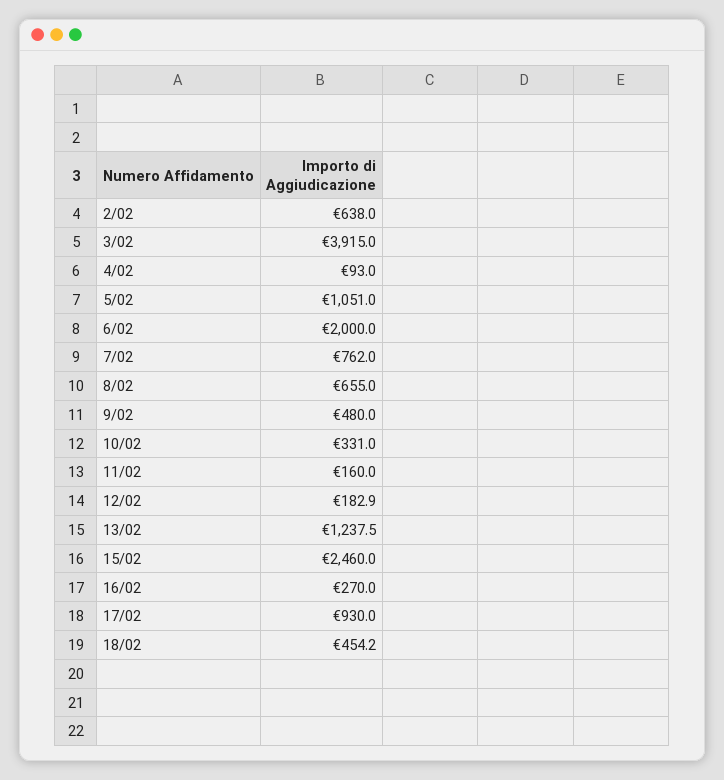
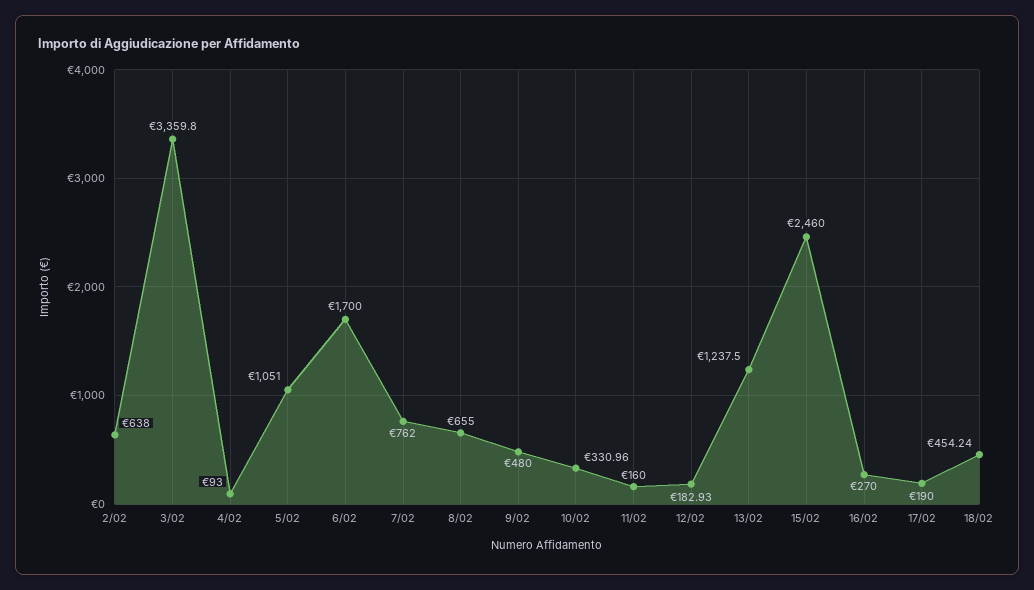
3/02: 3915 -> 3359.8
6/02: 2000 -> 1700
17/02: 930 -> 190

